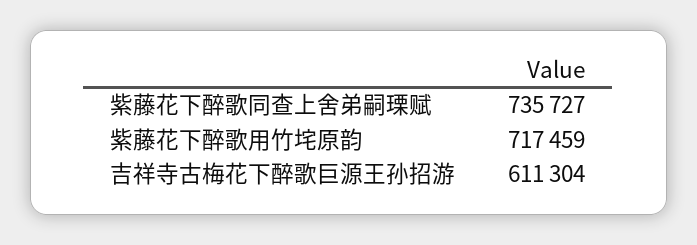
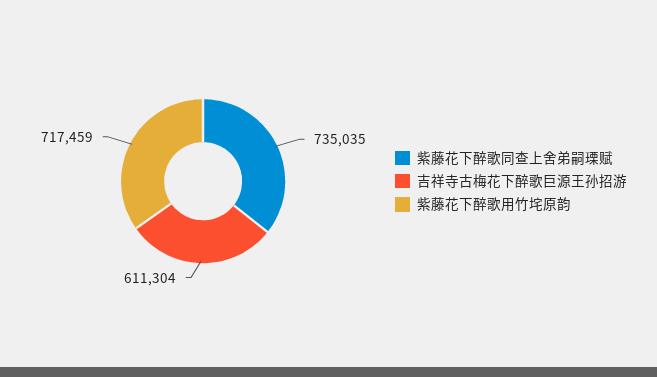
紫藤花下醉歌同查上舍弟嗣瑮赋: 735727 -> 735035

